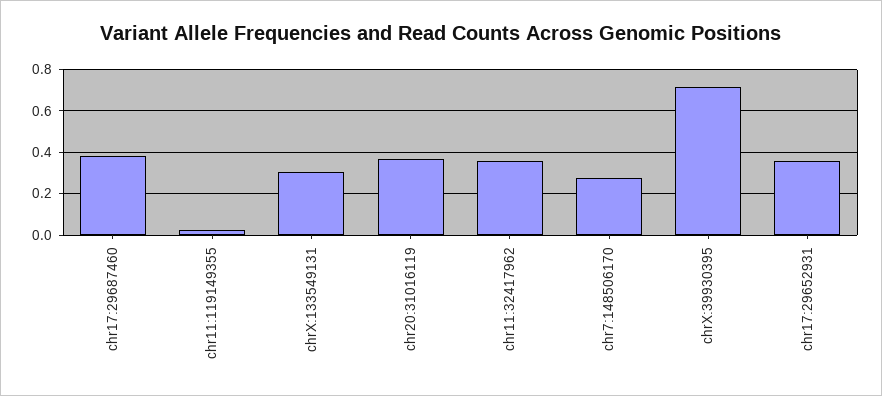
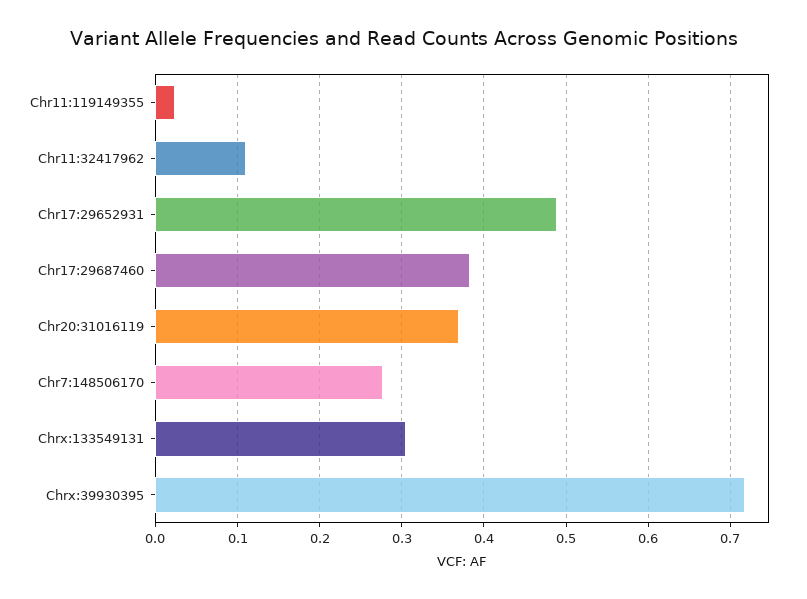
chr11:32417962: 0.35 -> 0.11
chr17:29652931: 0.35 -> 0.49

